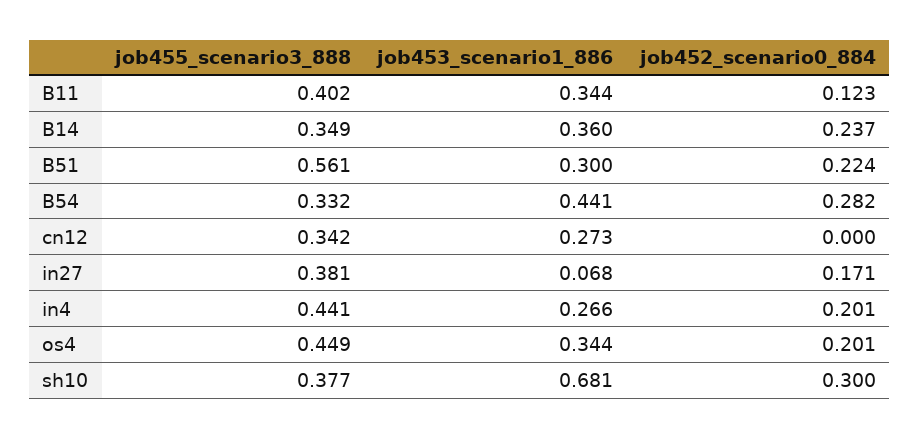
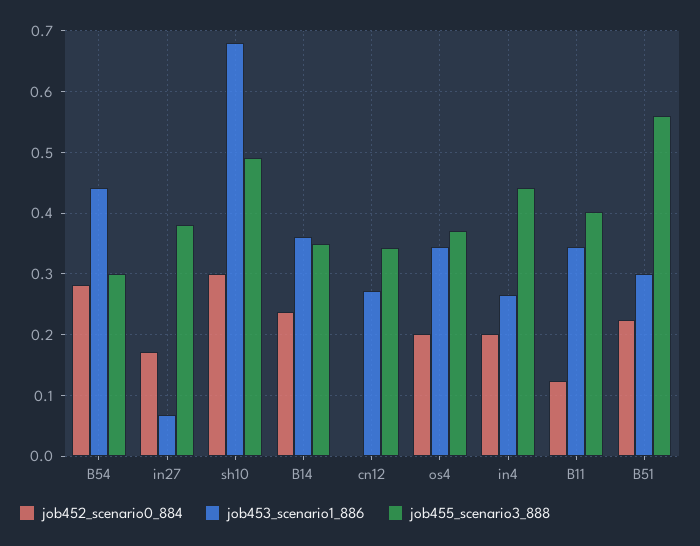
job455_scenario3_888, B54: 0.332 -> 0.3
job455_scenario3_888, os4: 0.449 -> 0.37
job455_scenario3_888, sh10: 0.377 -> 0.49

